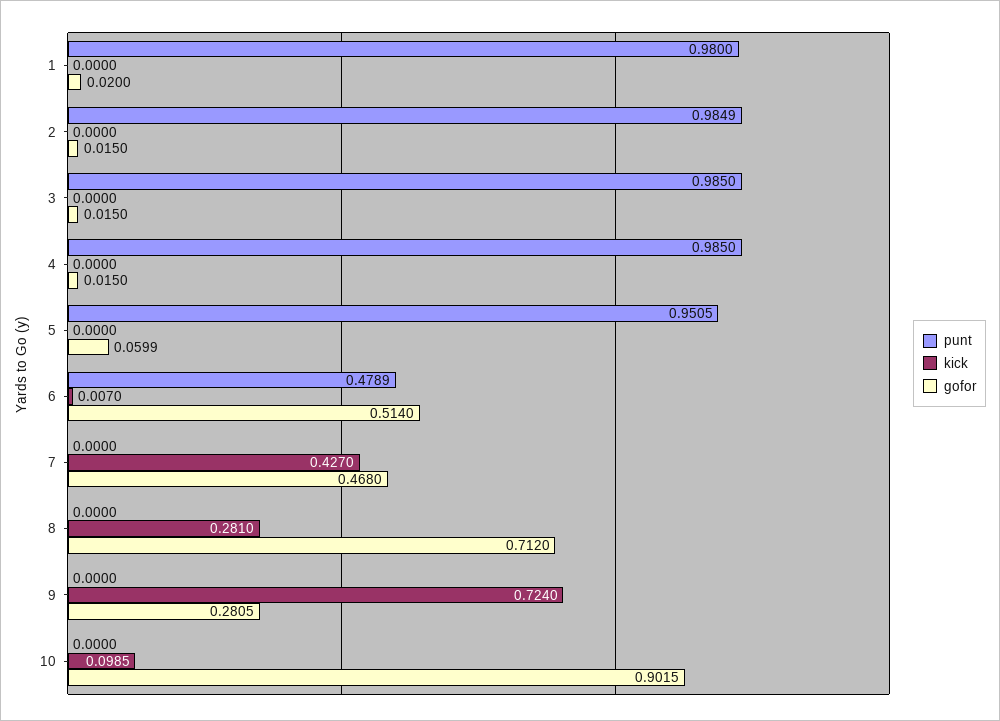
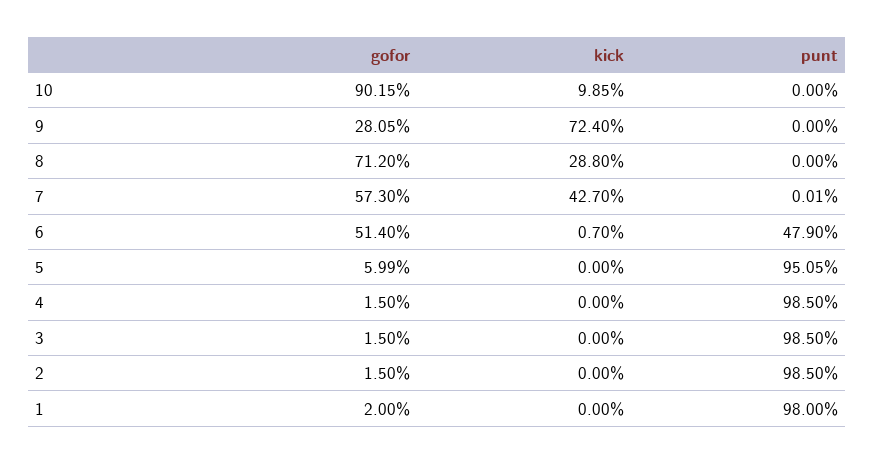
punt, 2: 0.9849 -> 0.985
punt, 6: 0.4789 -> 0.479
punt, 7: 0 -> 0.0001
gofor, 7: 0.468 -> 0.573
kick, 8: 0.281 -> 0.288

